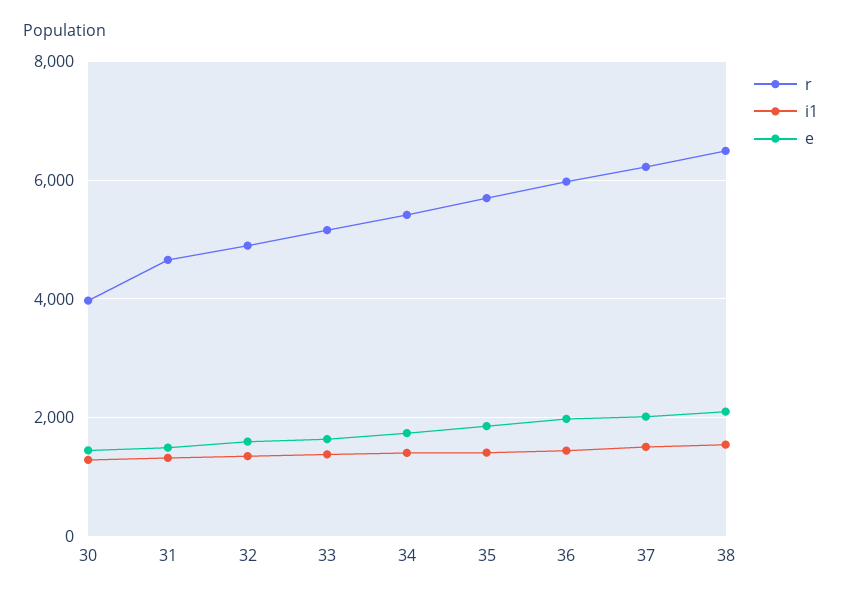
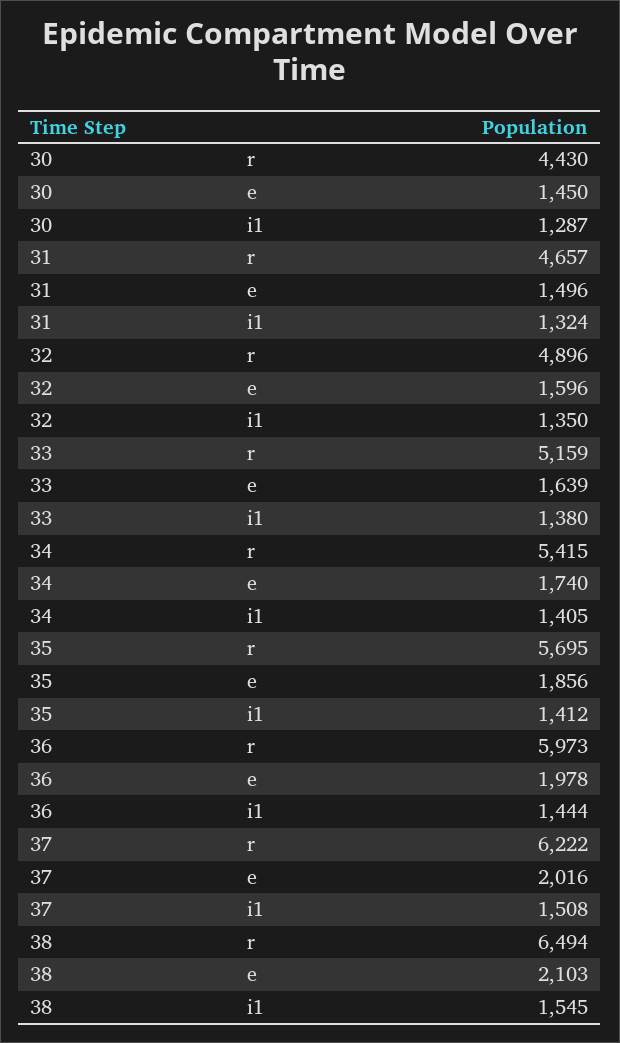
r, 30: 4000 -> 4430

